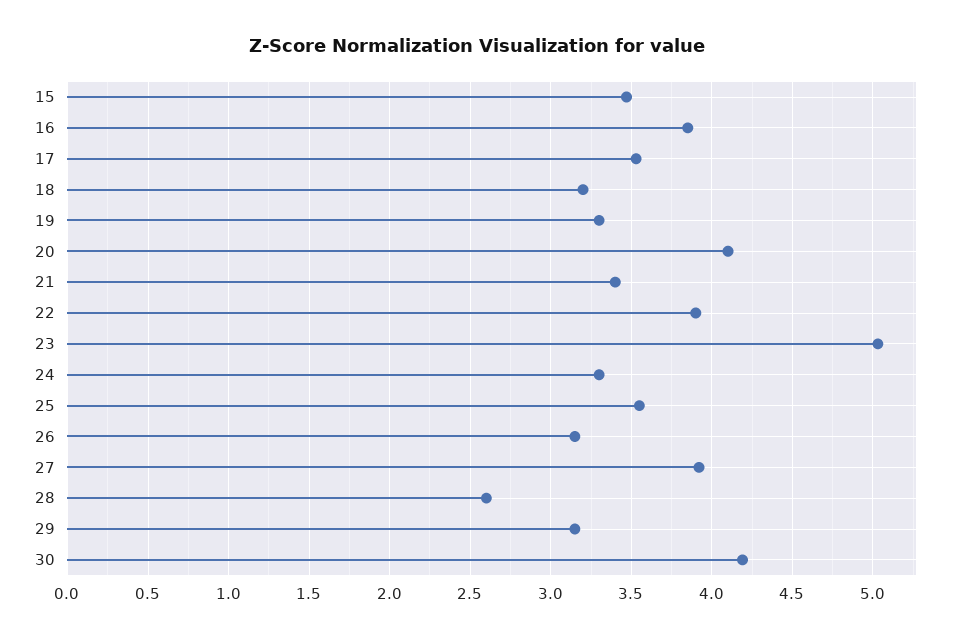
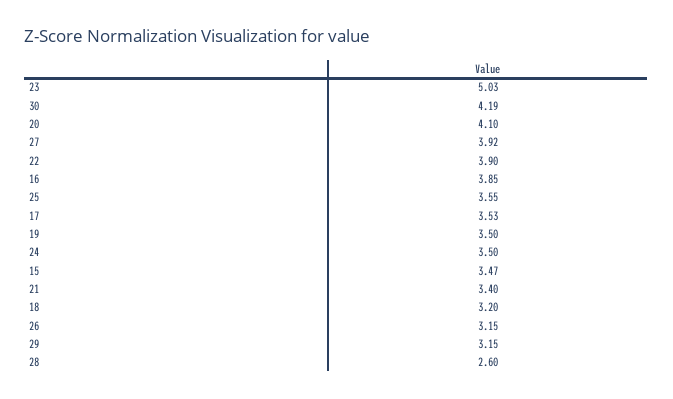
19: 3.3 -> 3.5
24: 3.3 -> 3.5

